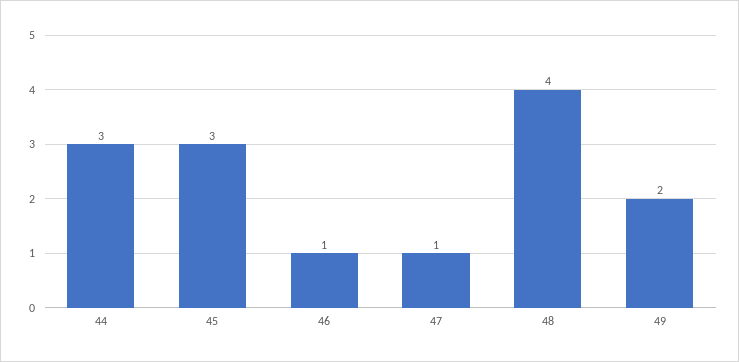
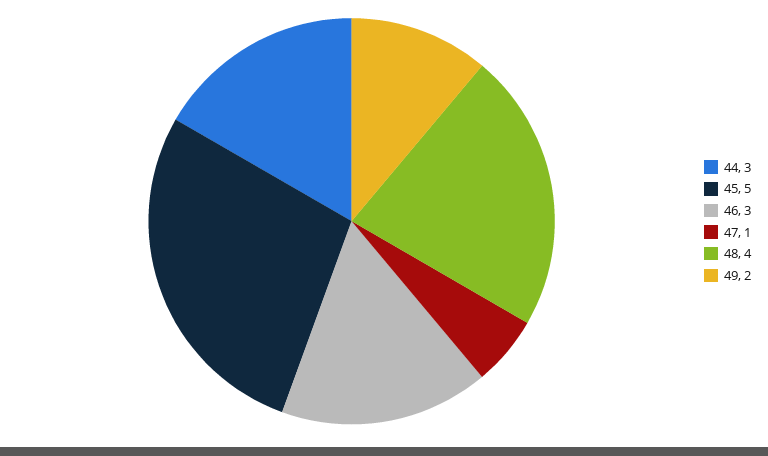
45: 3 -> 5
46: 1 -> 3

